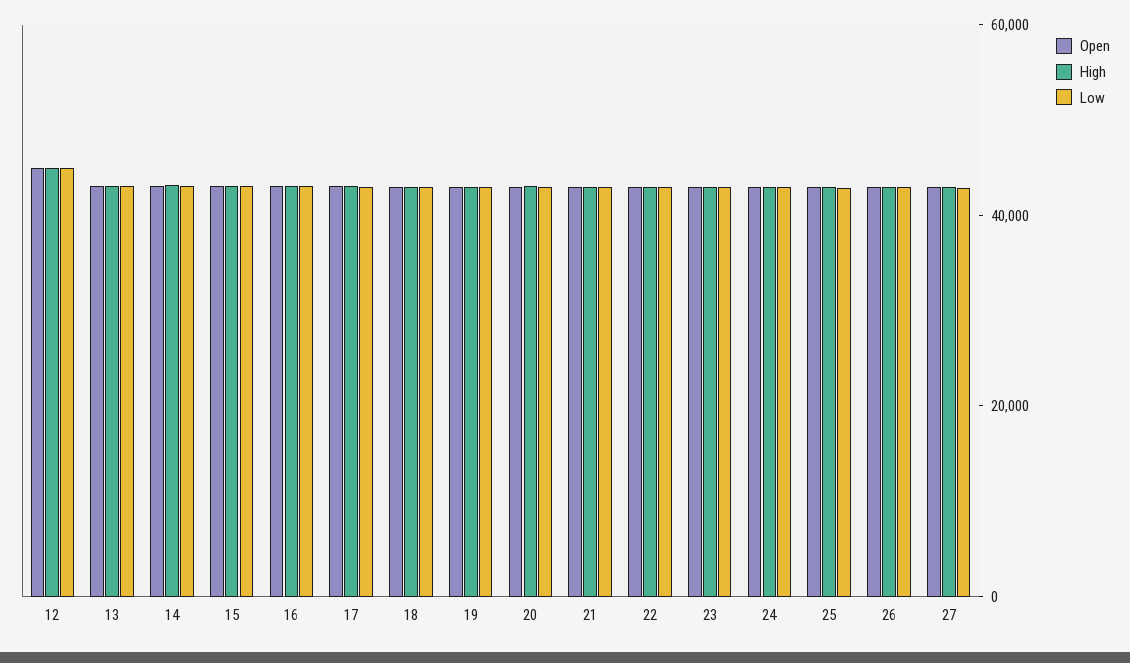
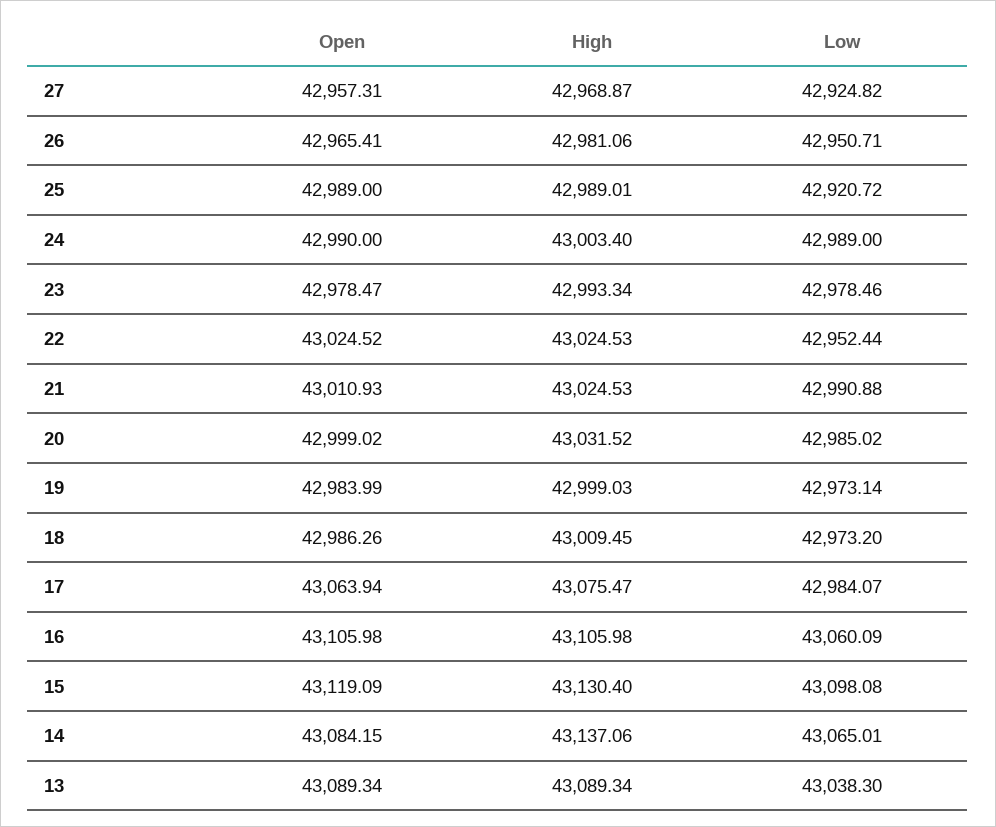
Open, 12: 45000 -> none
High, 12: 45000 -> none
Low, 12: 45000 -> none

